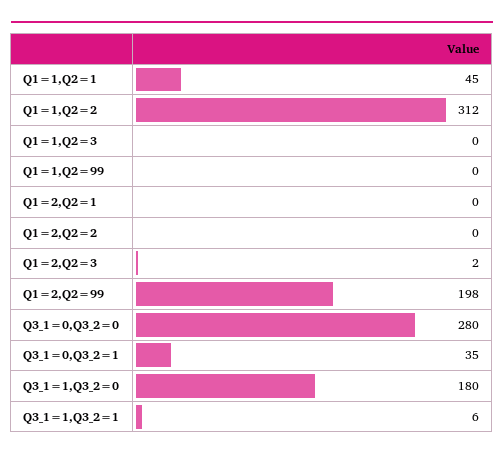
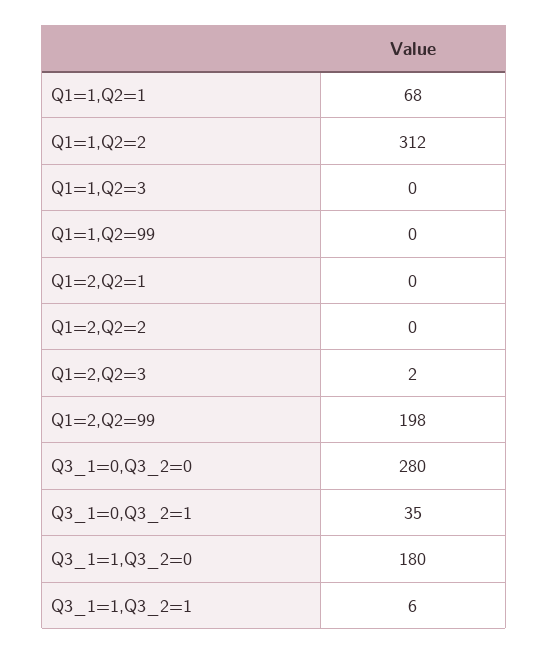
Q1=1,Q2=1: 45 -> 68

